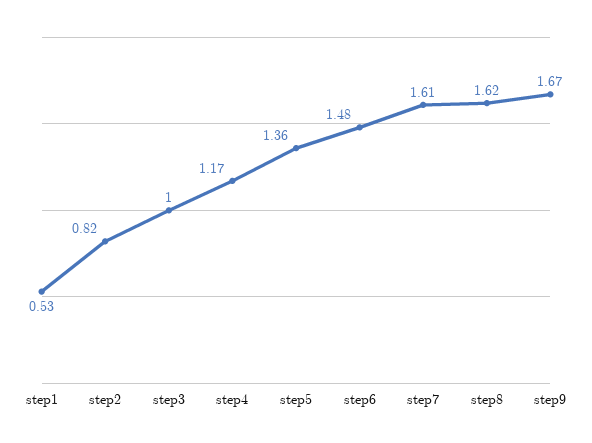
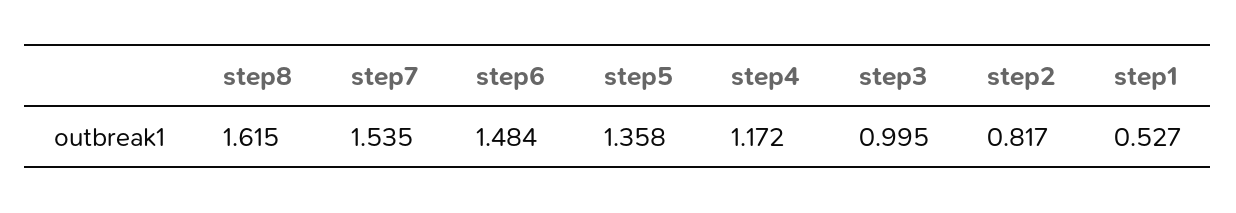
step7: 1.61 -> 1.535
step9: 1.67 -> none

